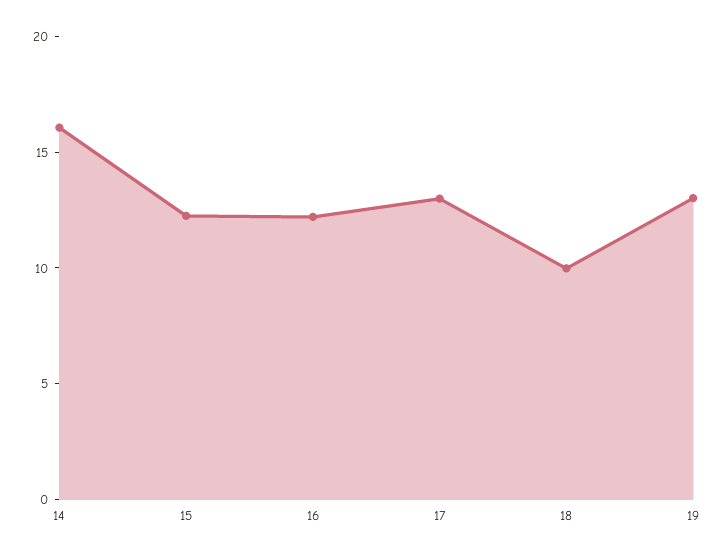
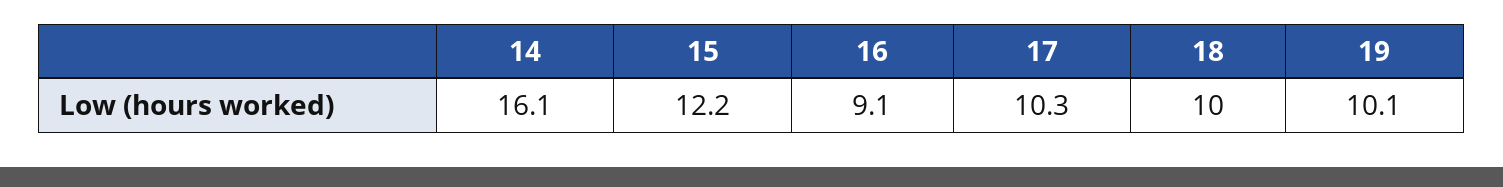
16: 12 -> 9.1
17: 13 -> 10.3
19: 13 -> 10.1

